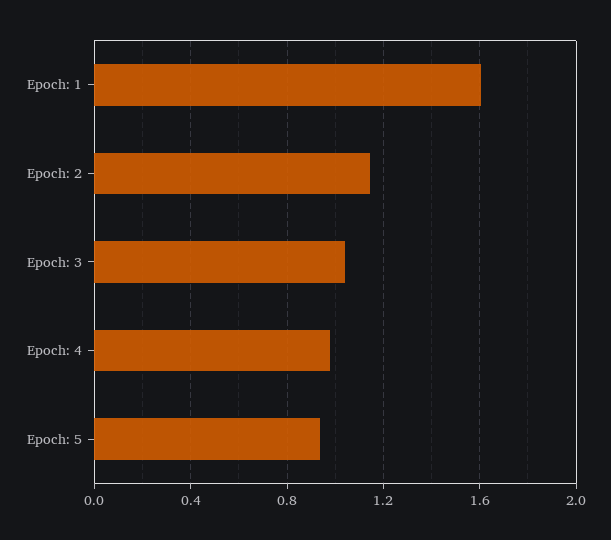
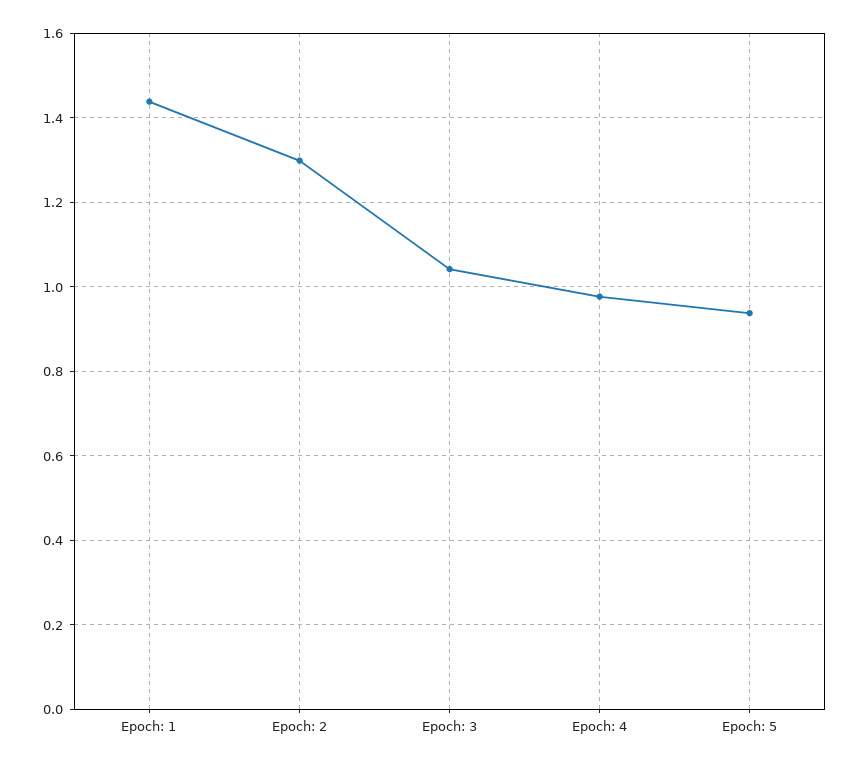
Epoch: 1: 1.6 -> 1.44
Epoch: 2: 1.15 -> 1.3

